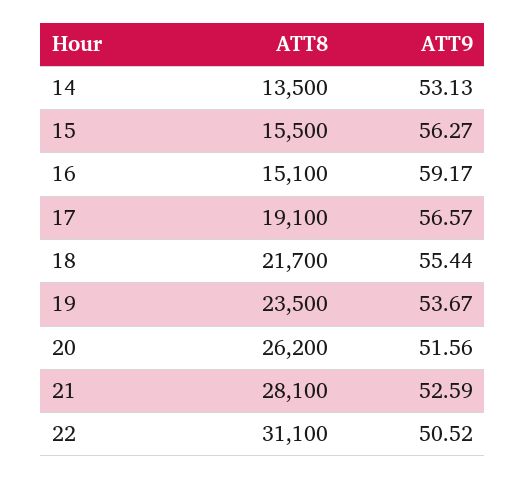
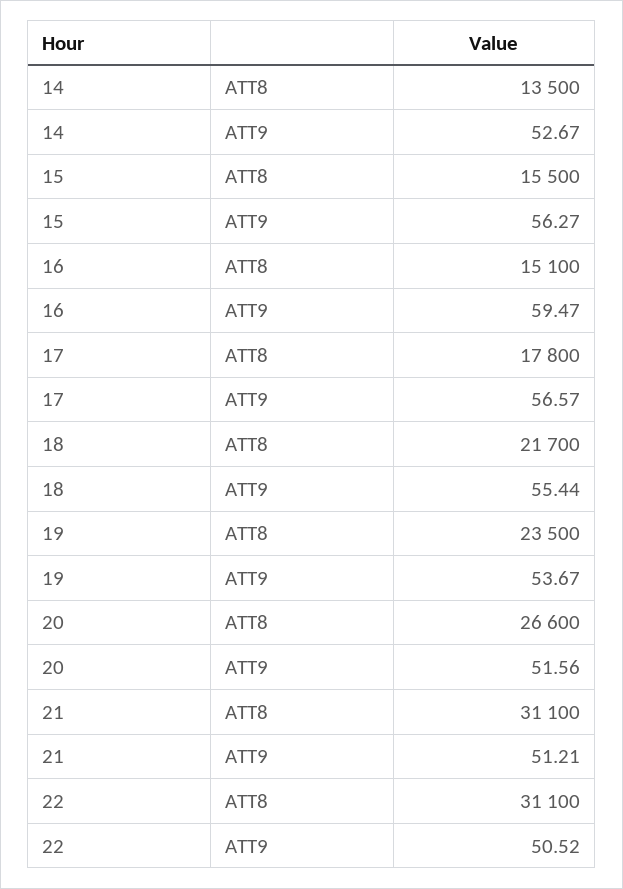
ATT9, 14: 53.13 -> 52.67
ATT9, 16: 59.17 -> 59.47
ATT8, 17: 19100 -> 17800
ATT8, 20: 26200 -> 26600
ATT8, 21: 28100 -> 31100
ATT9, 21: 52.59 -> 51.21

